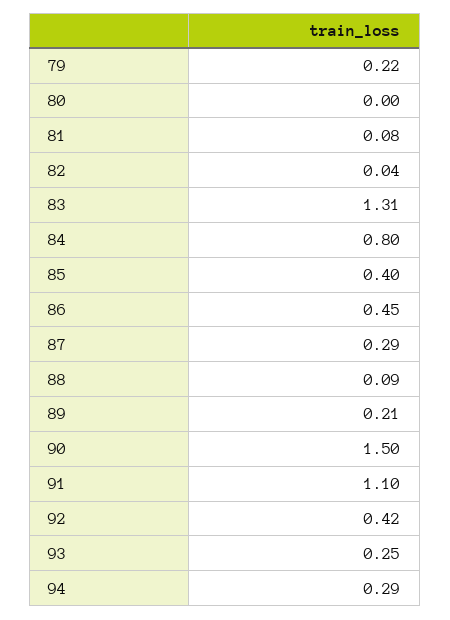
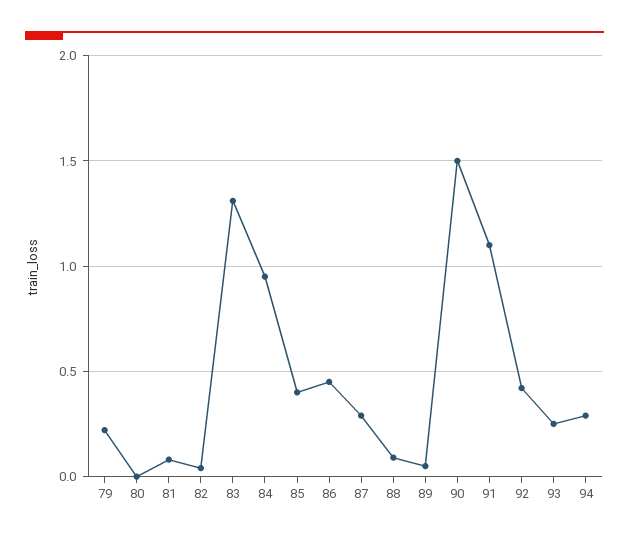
84: 0.8 -> 0.95
89: 0.21 -> 0.05

